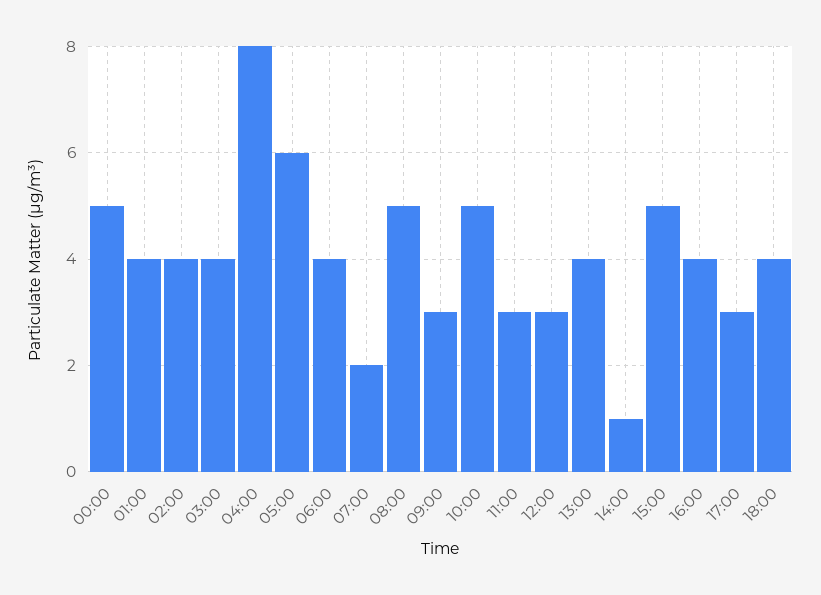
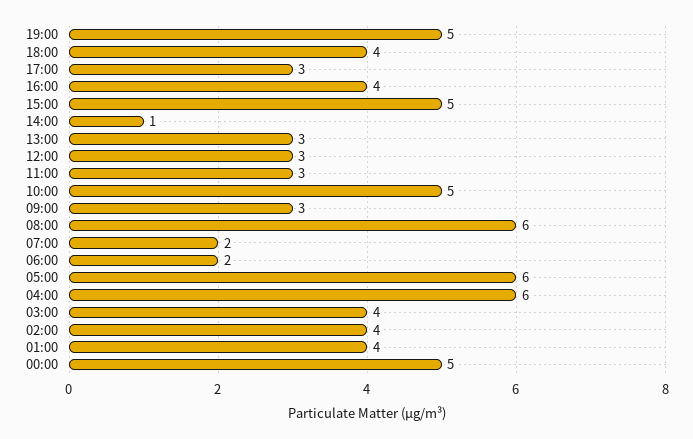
04:00: 8 -> 6
06:00: 4 -> 2
08:00: 5 -> 6
13:00: 4 -> 3
19:00: none -> 5

